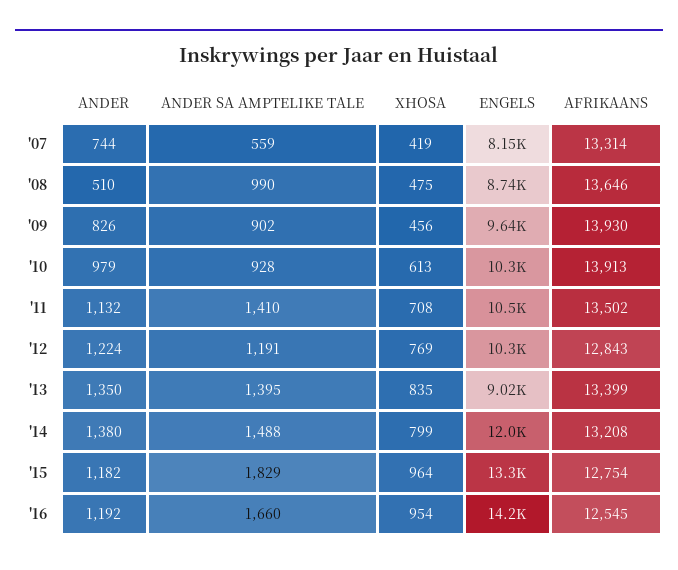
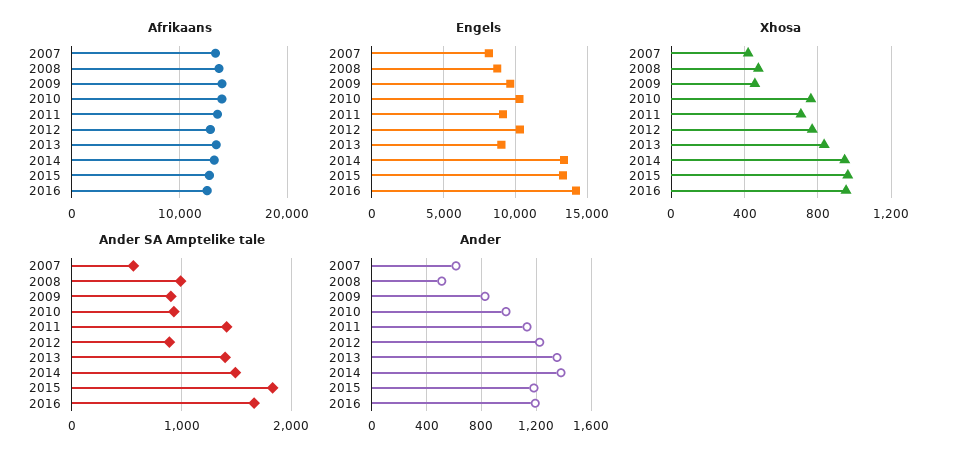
ANDER, '07: 744 -> 600
XHOSA, '10: 613 -> 750
ENGELS, '11: 10500 -> 9000
ANDER SA AMPTELIKE TALE, '12: 1191 -> 900
XHOSA, '14: 799 -> 950
ENGELS, '14: 12000 -> 13500

